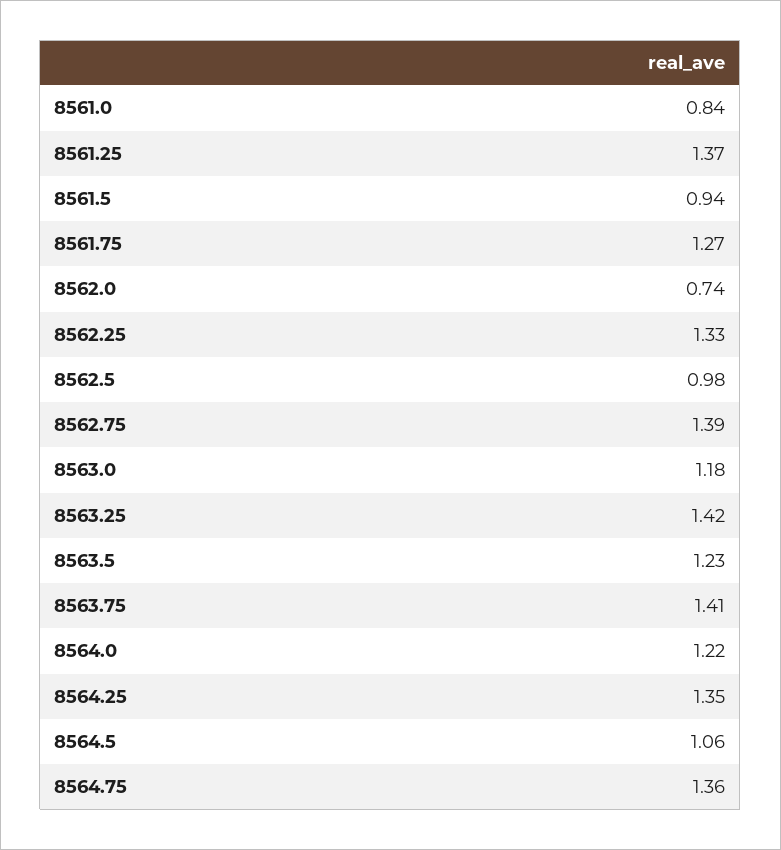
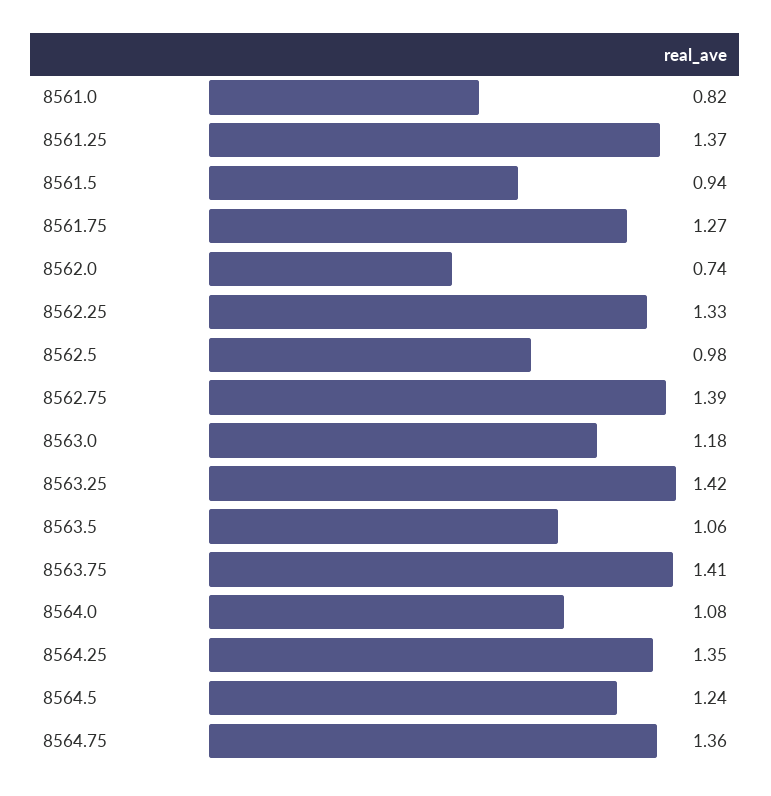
8561.0: 0.84 -> 0.82
8563.5: 1.23 -> 1.06
8564.0: 1.22 -> 1.08
8564.5: 1.06 -> 1.24

